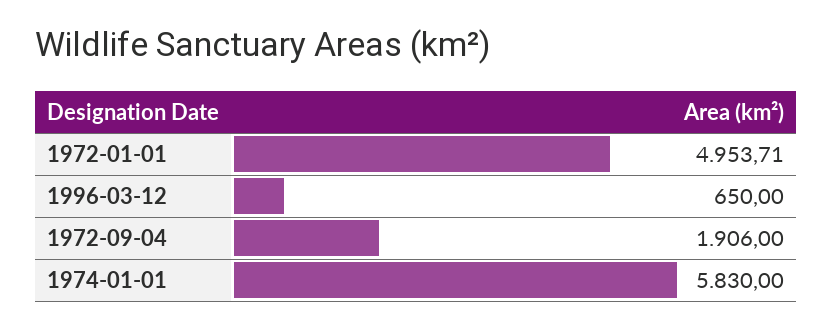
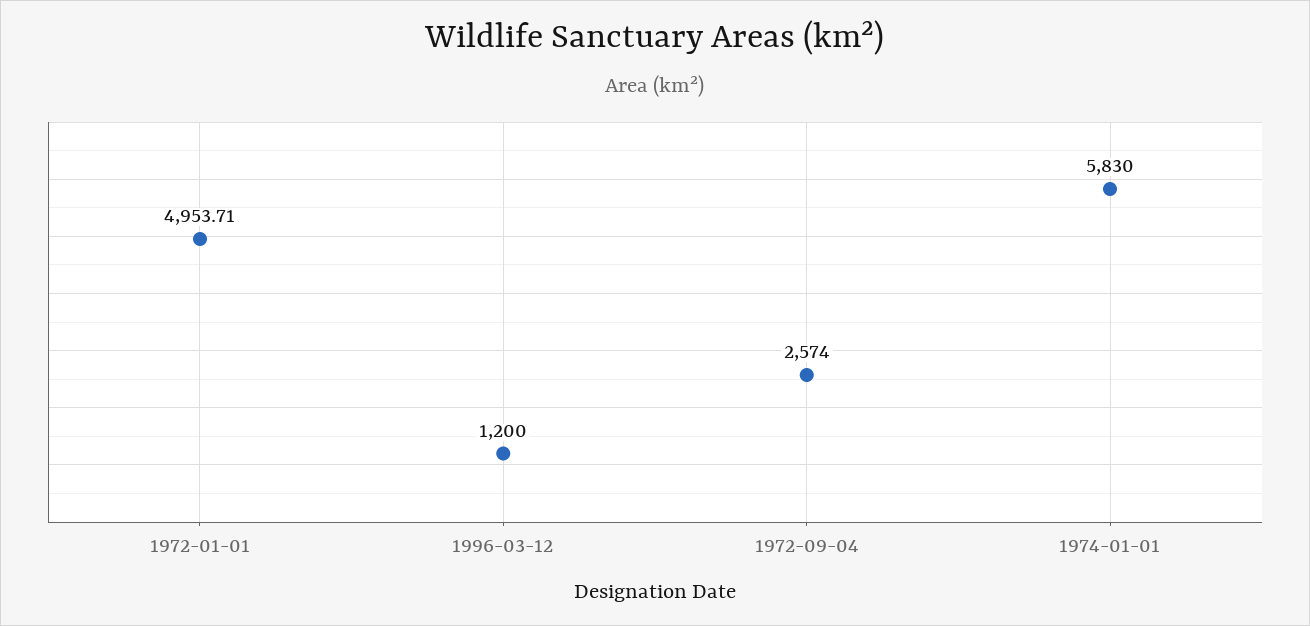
1996-03-12: 650 -> 1200
1972-09-04: 1906 -> 2574

